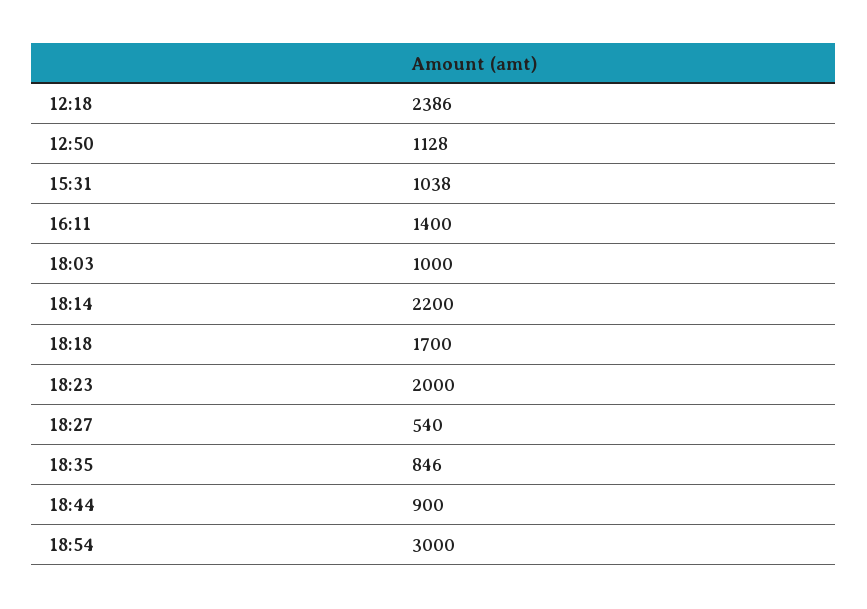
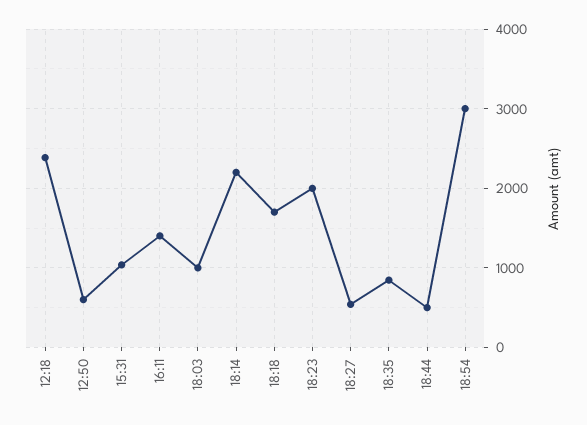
12:50: 1128 -> 600
18:44: 900 -> 500

